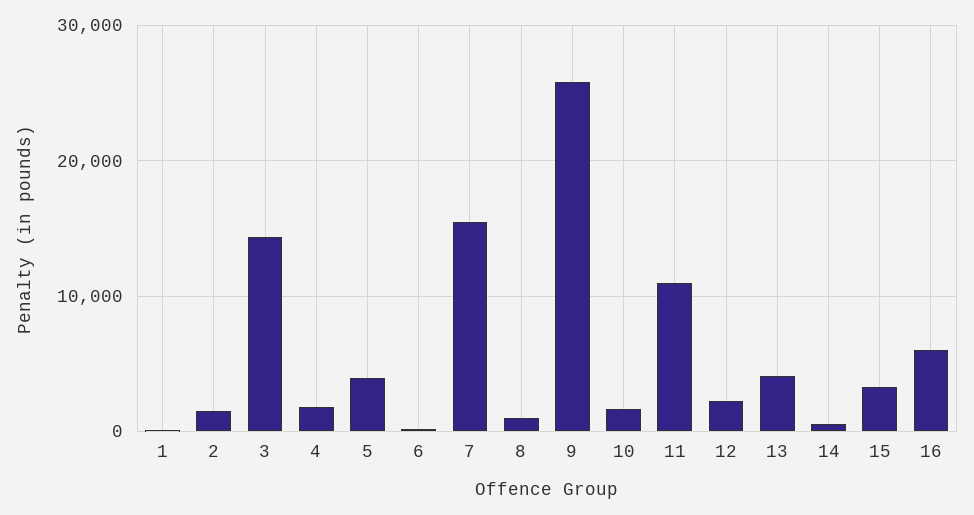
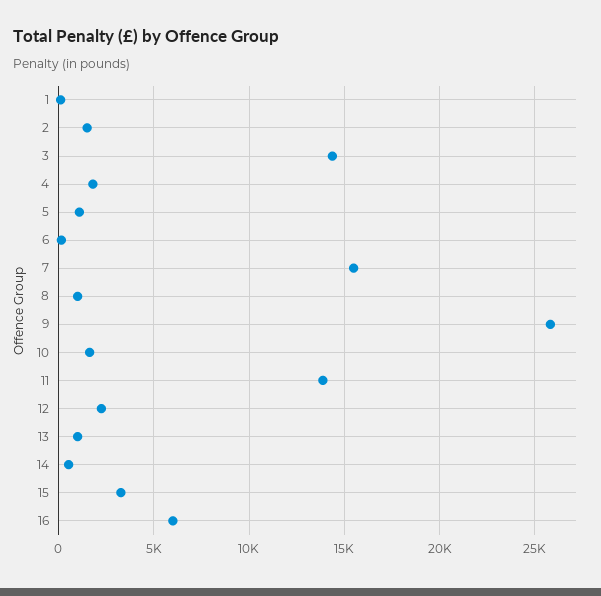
5: 4000 -> 1000
11: 11000 -> 14000
13: 4000 -> 1000

